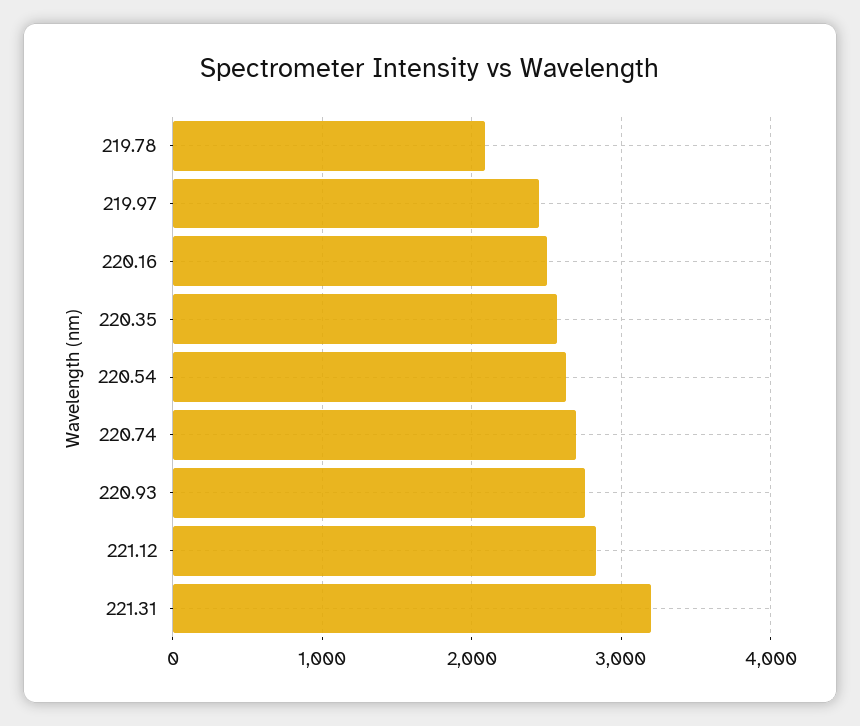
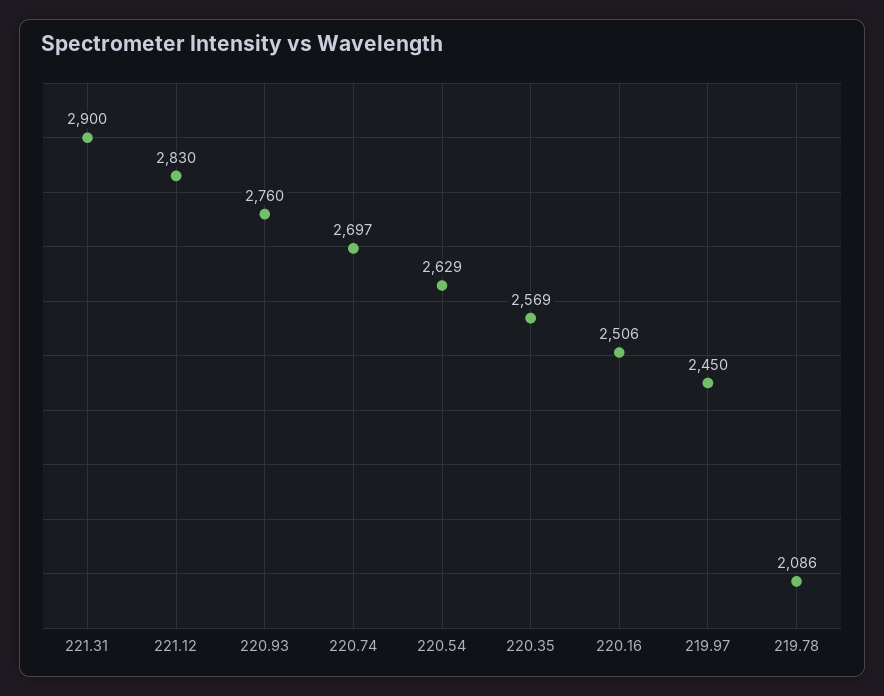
221.31: 3200 -> 2900

